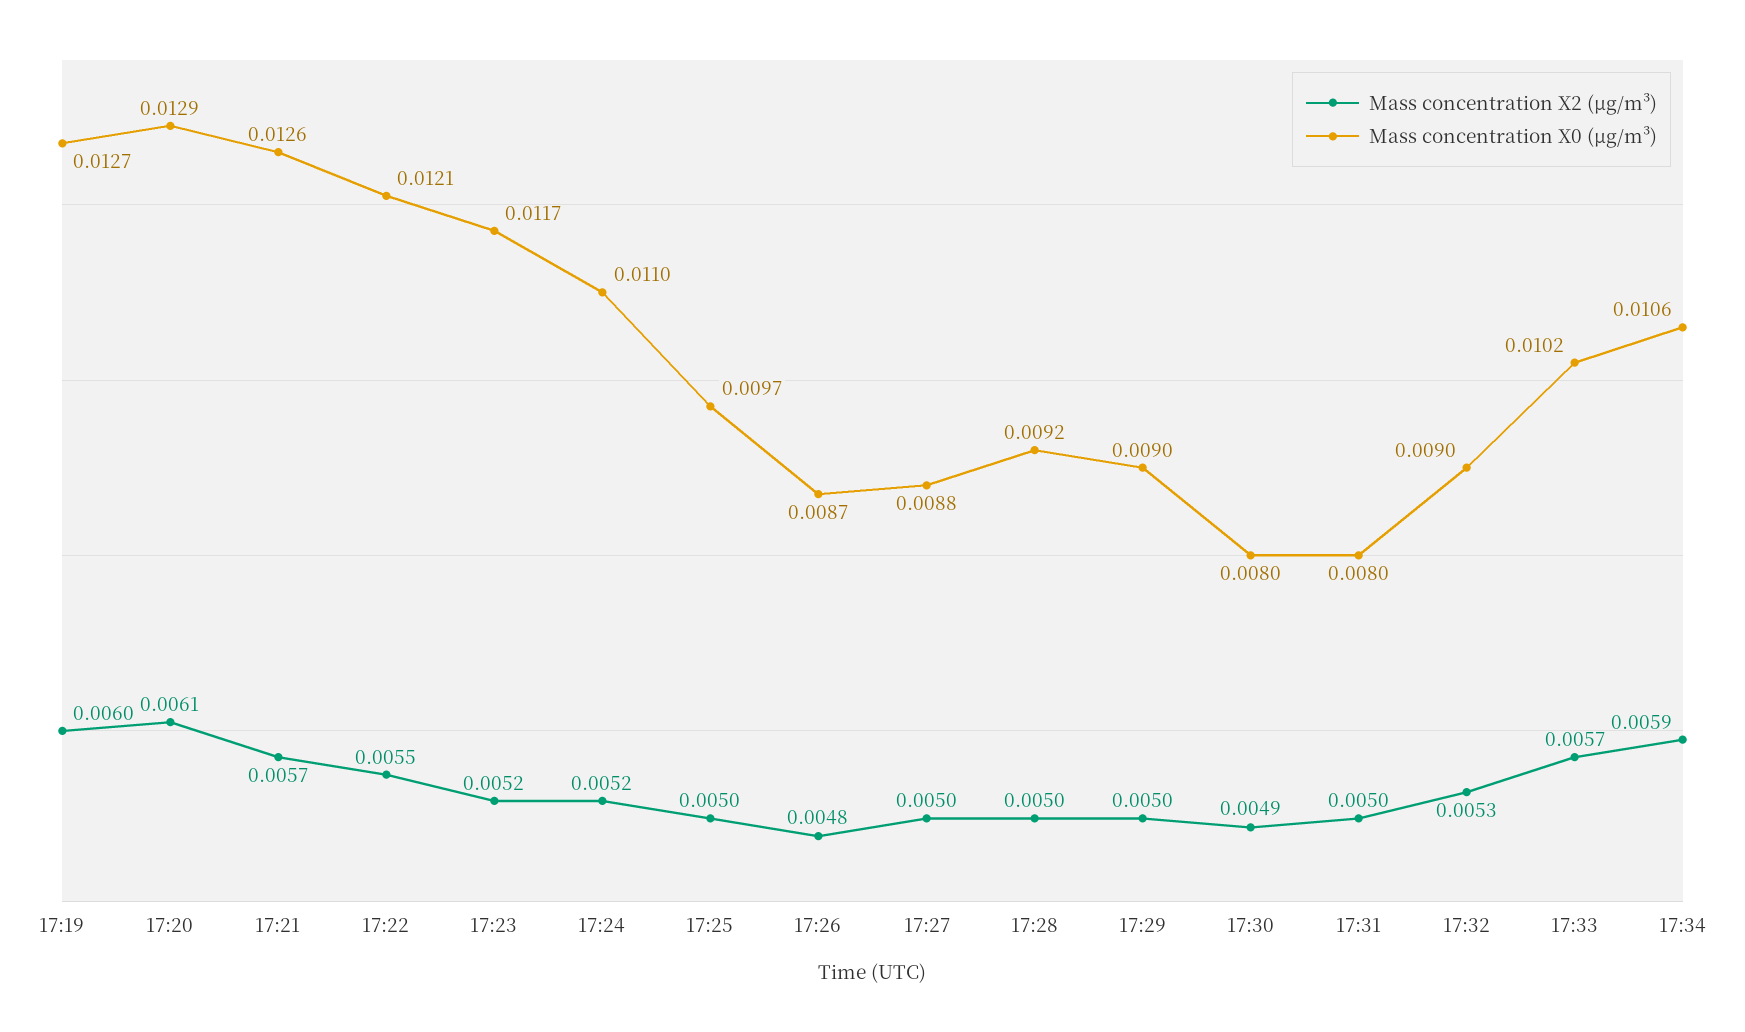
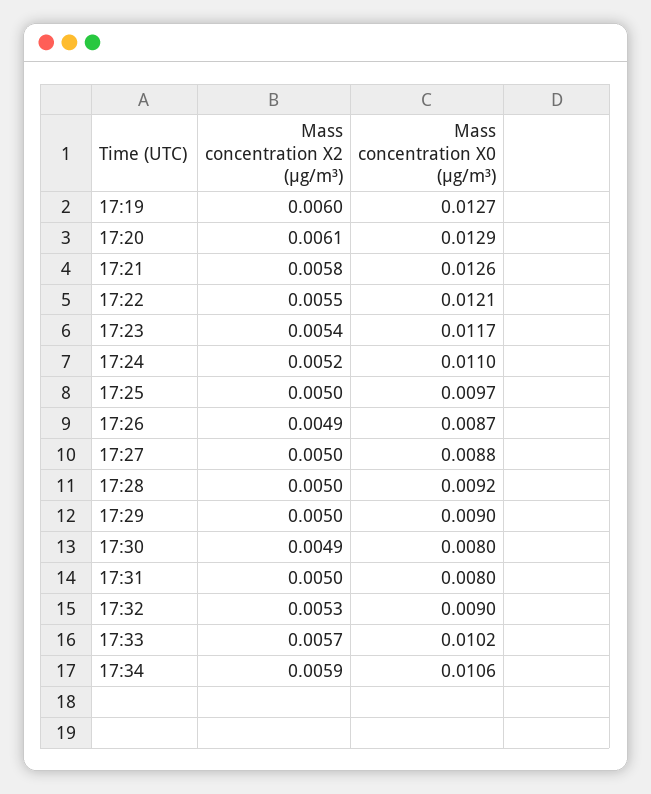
Mass concentration X2 (μg/m³), 17:21: 0.0057 -> 0.0058
Mass concentration X2 (μg/m³), 17:23: 0.0052 -> 0.0054
Mass concentration X2 (μg/m³), 17:26: 0.0048 -> 0.0049

